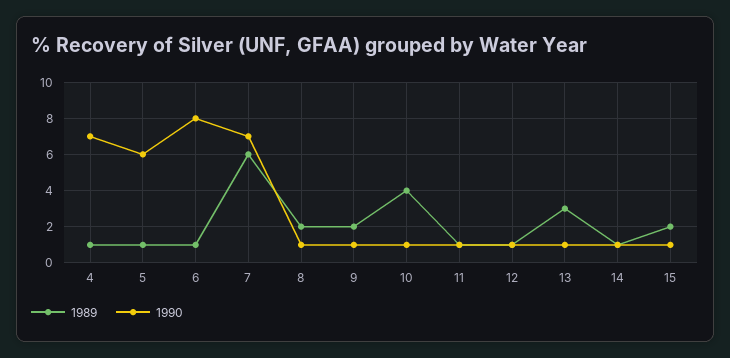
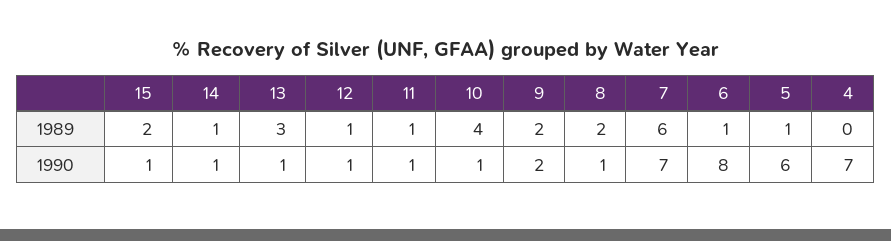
1989, 4: 1 -> 0
1990, 9: 1 -> 2

